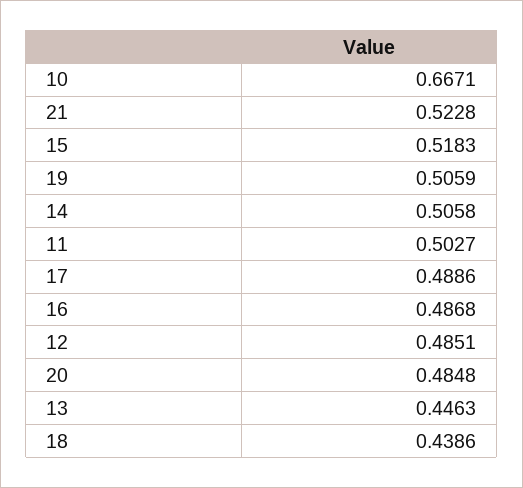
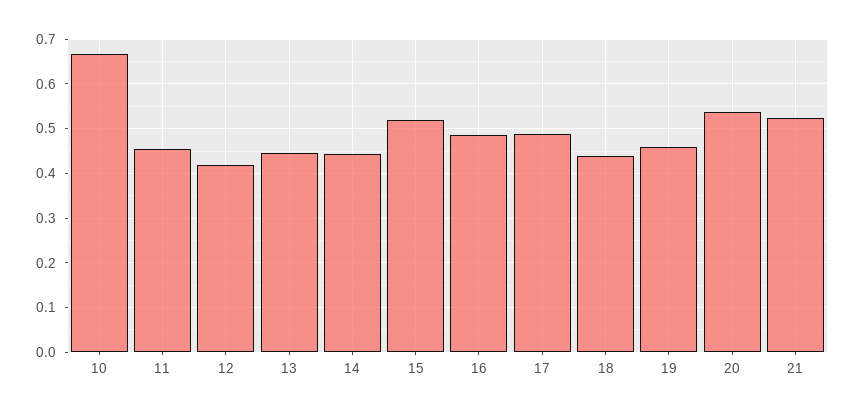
19: 0.5059 -> 0.46
14: 0.5058 -> 0.44
11: 0.5027 -> 0.46
12: 0.4851 -> 0.42
20: 0.4848 -> 0.54

